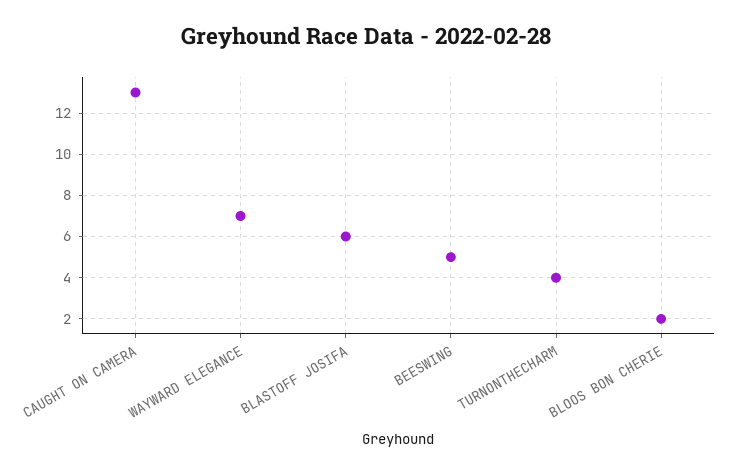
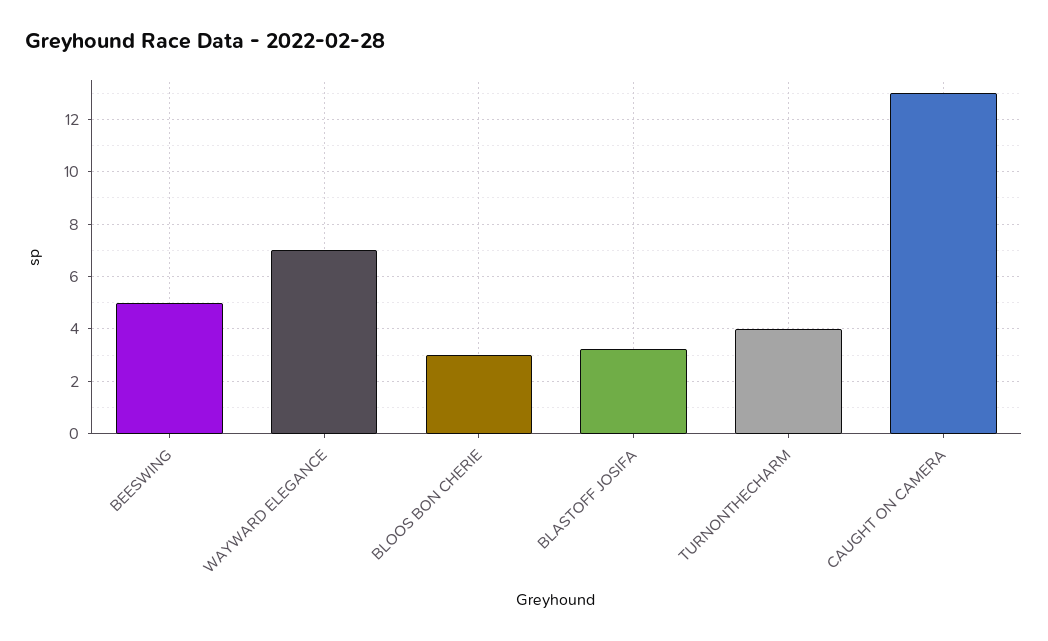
BLASTOFF JOSIFA: 6 -> 3.25
BLOOS BON CHERIE: 2 -> 3

